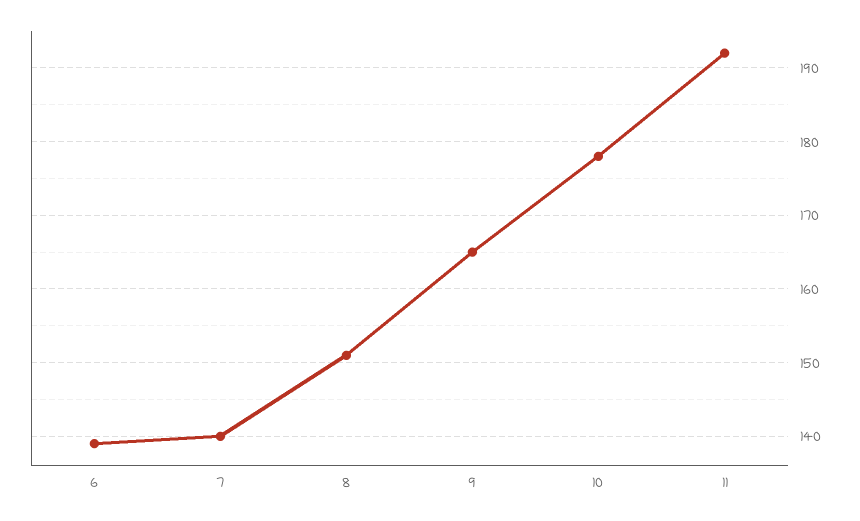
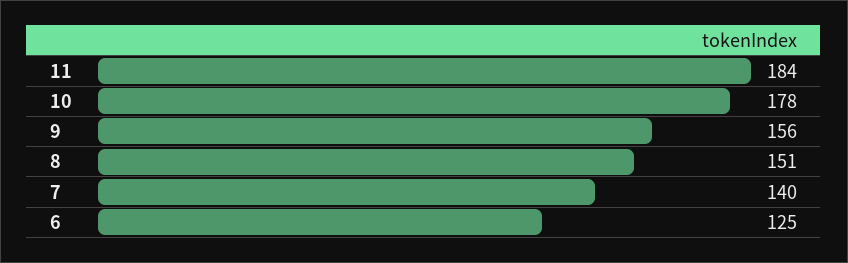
6: 139 -> 125
9: 165 -> 156
11: 192 -> 184

